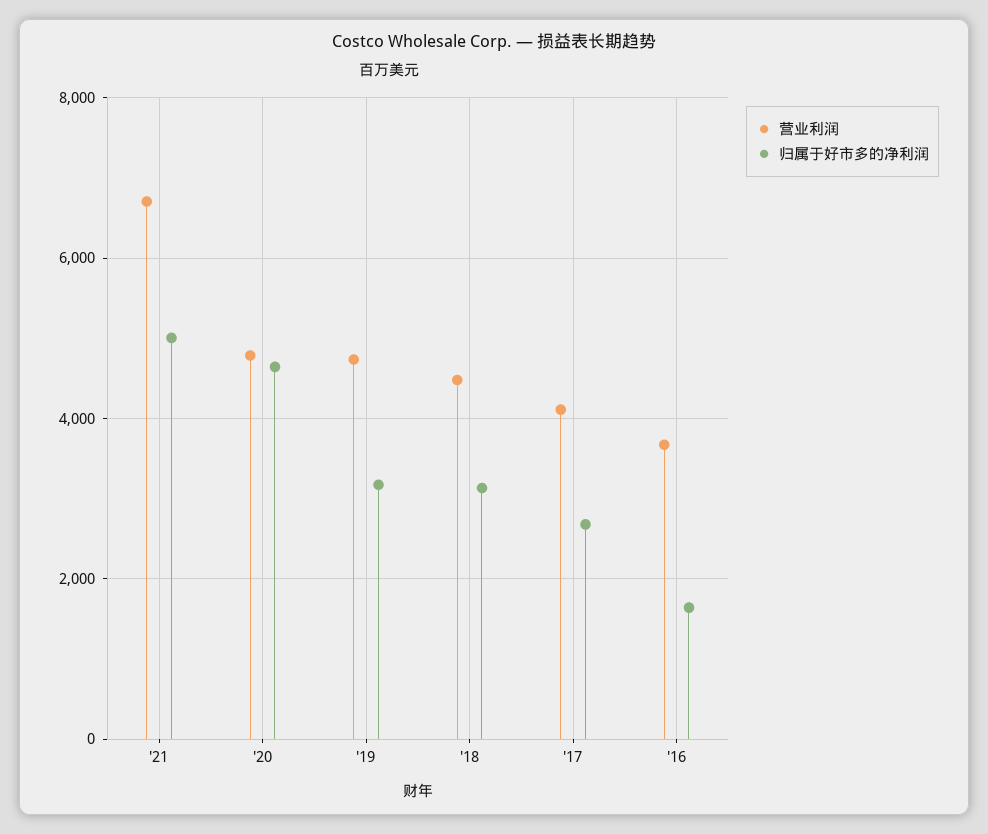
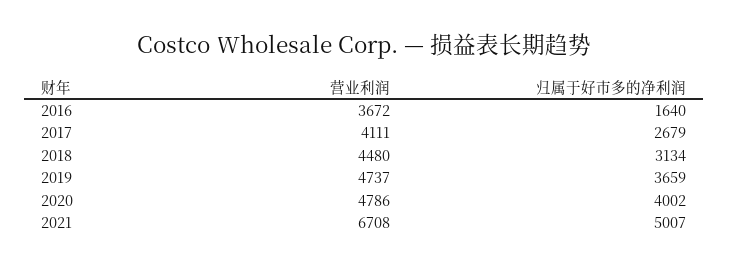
归属于好市多的净利润, '20: 4600 -> 4002
归属于好市多的净利润, '19: 3200 -> 3659

